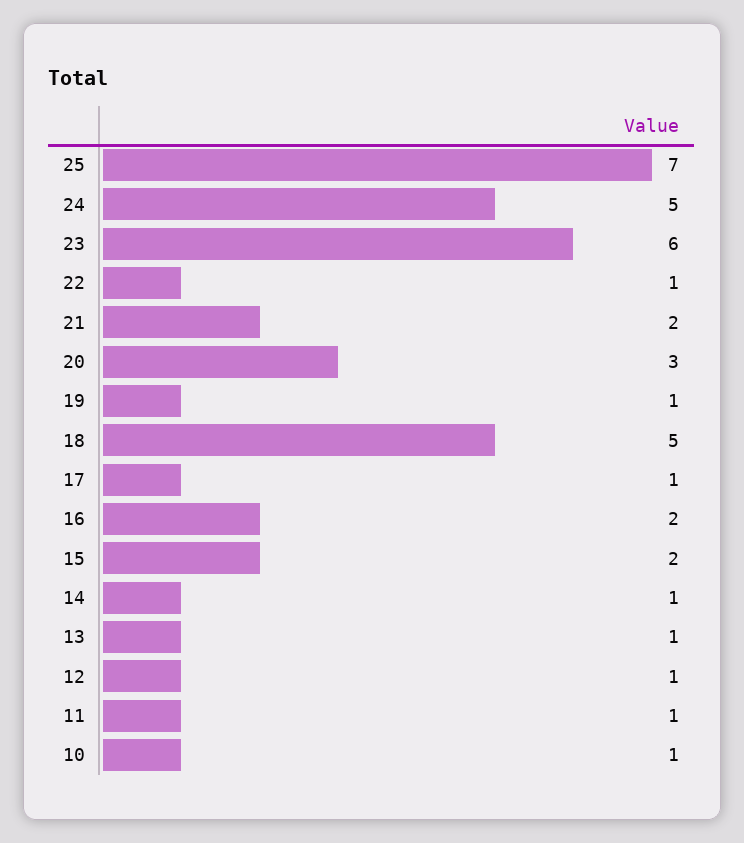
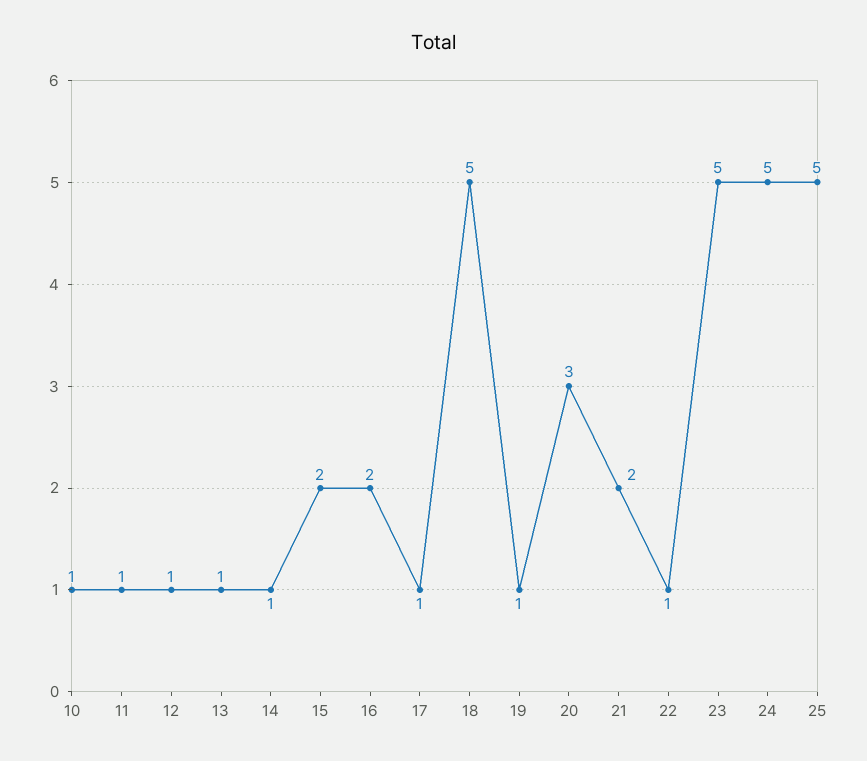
25: 7 -> 5
23: 6 -> 5

